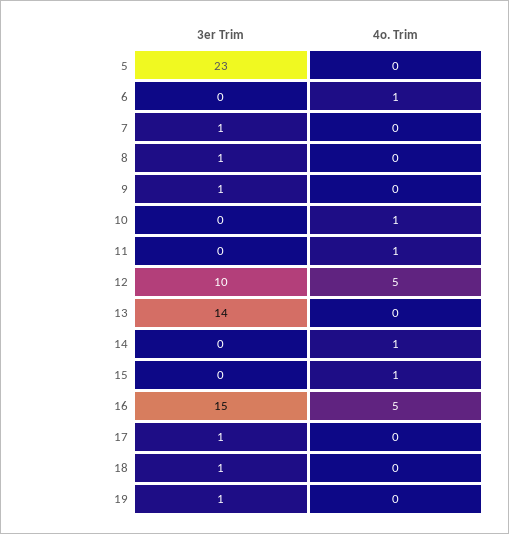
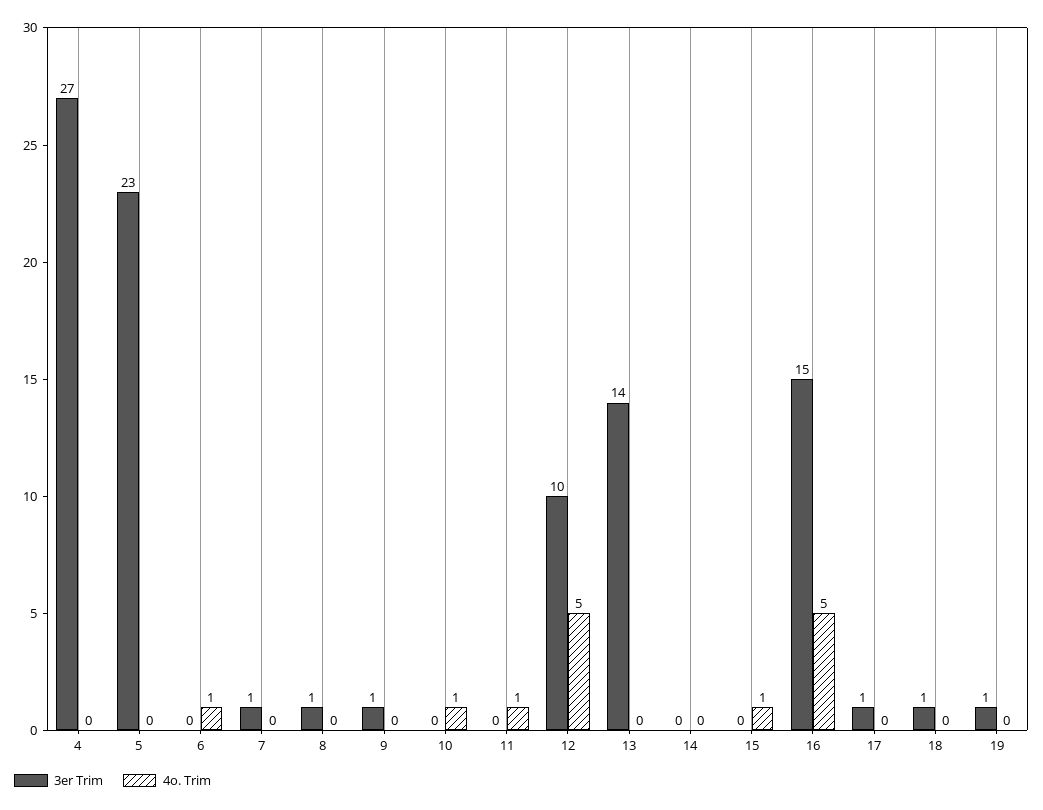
4o. Trim, 14: 1 -> 0
3er Trim, 4: none -> 27
4o. Trim, 4: none -> 0

